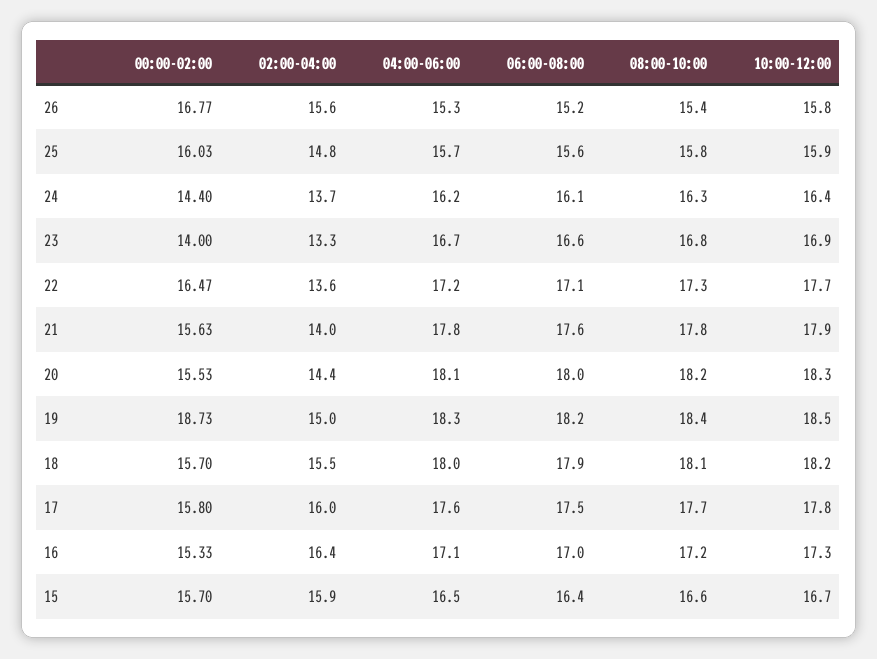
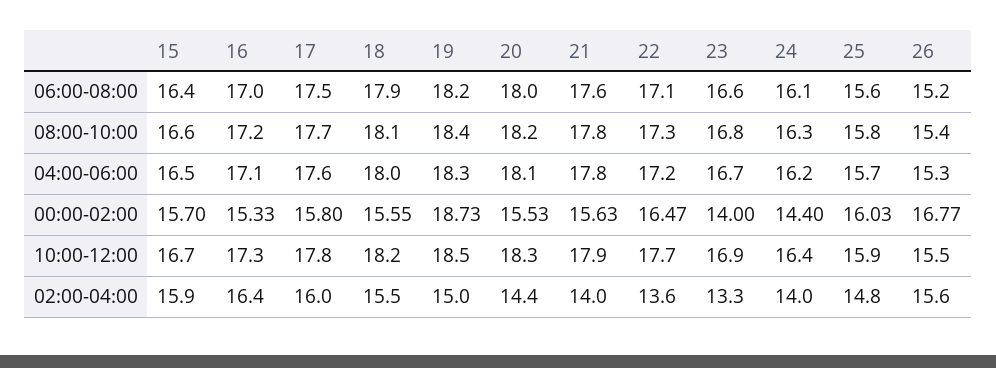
10:00-12:00, 26: 15.8 -> 15.5
02:00-04:00, 24: 13.7 -> 14
00:00-02:00, 18: 15.7 -> 15.55

